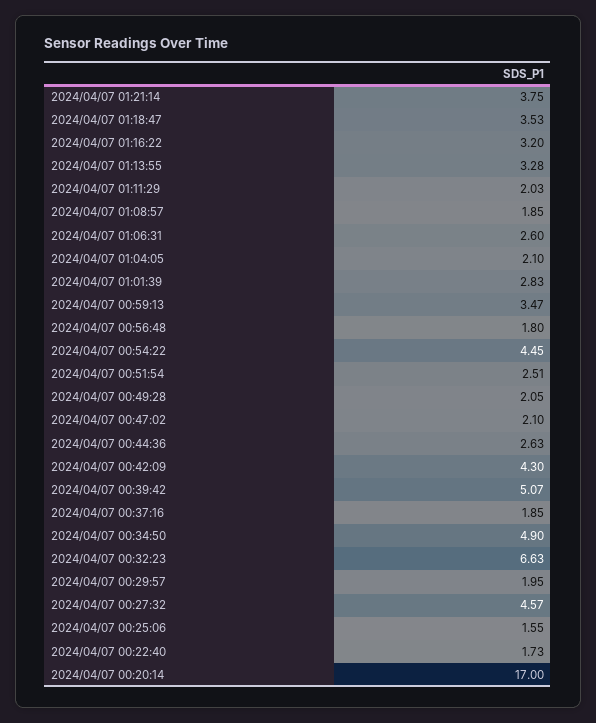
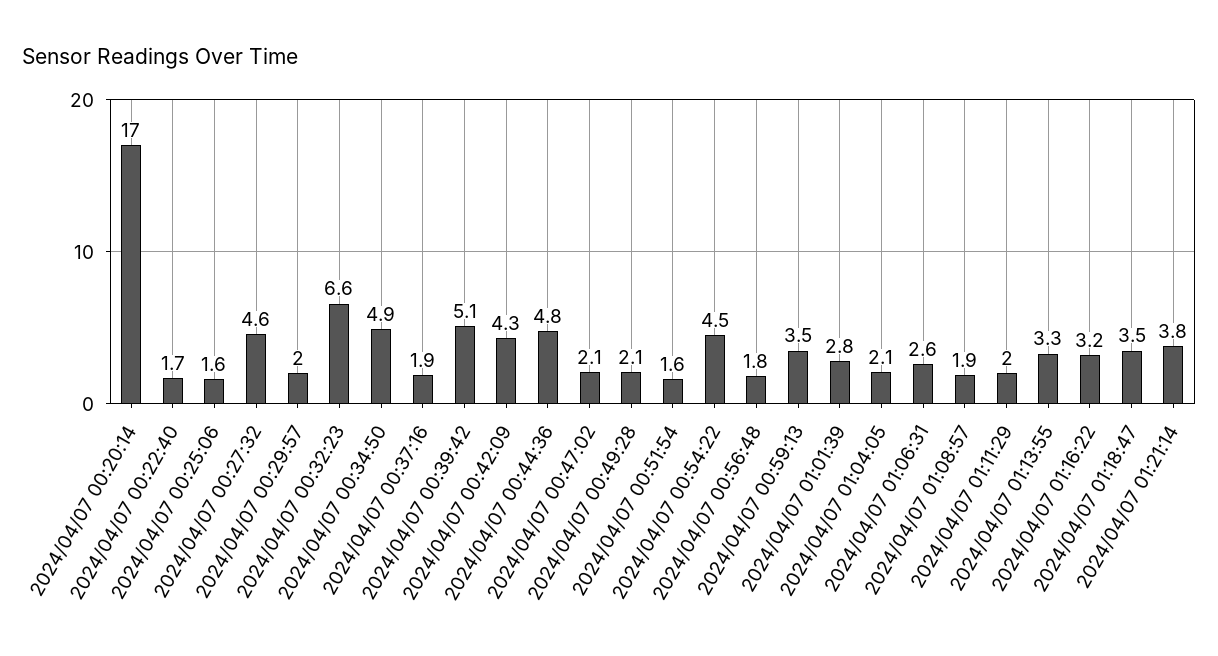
2024/04/07 00:51:54: 2.51 -> 1.6
2024/04/07 00:44:36: 2.63 -> 4.8

